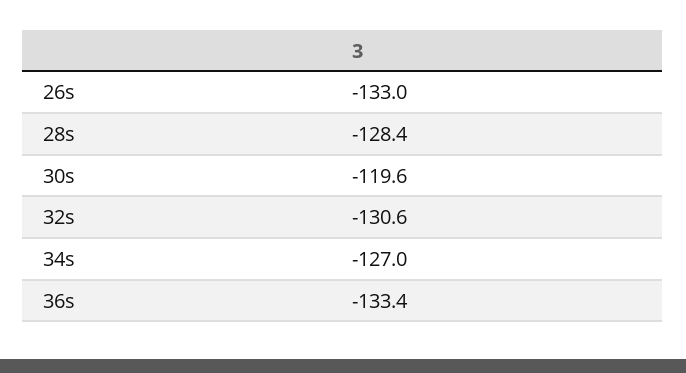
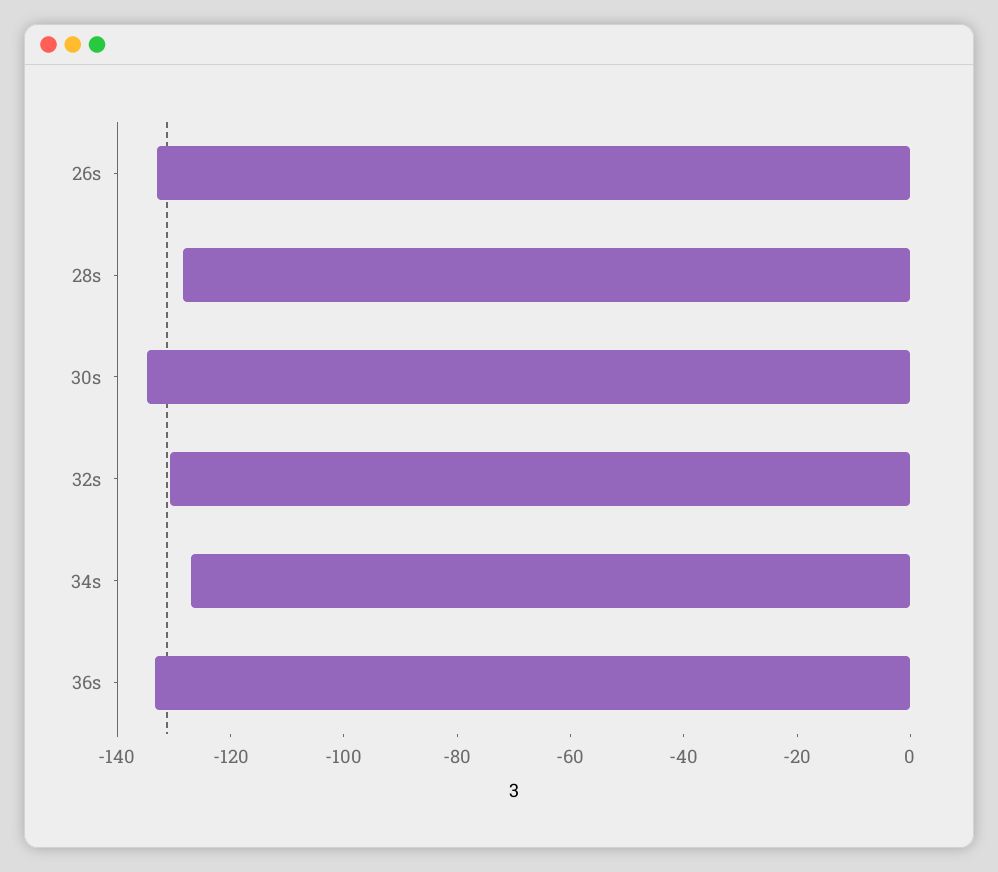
30s: -119.6 -> -135

